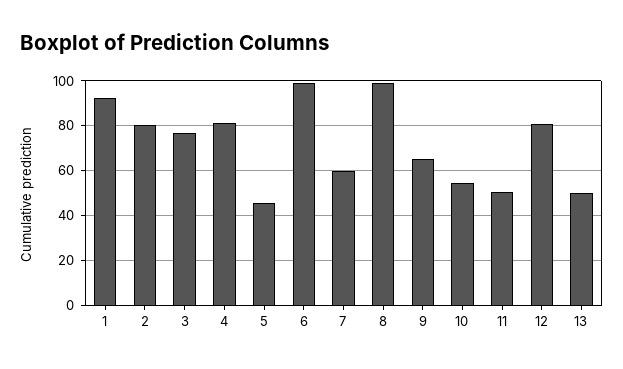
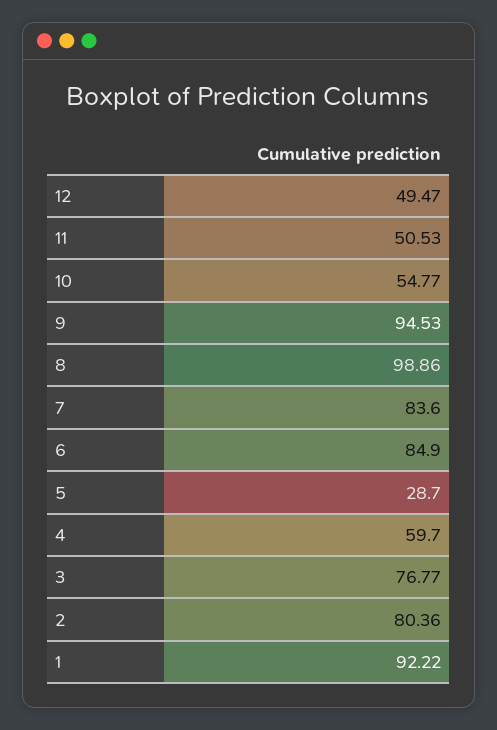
4: 80 -> 59.7
5: 45 -> 28.7
6: 100 -> 84.9
7: 60 -> 83.6
9: 65 -> 94.53
12: 80 -> 49.47
13: 50 -> none

